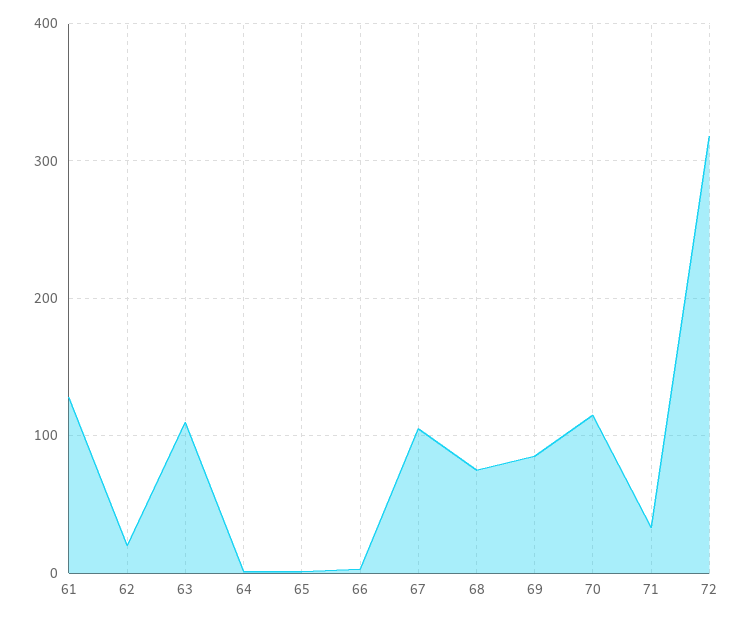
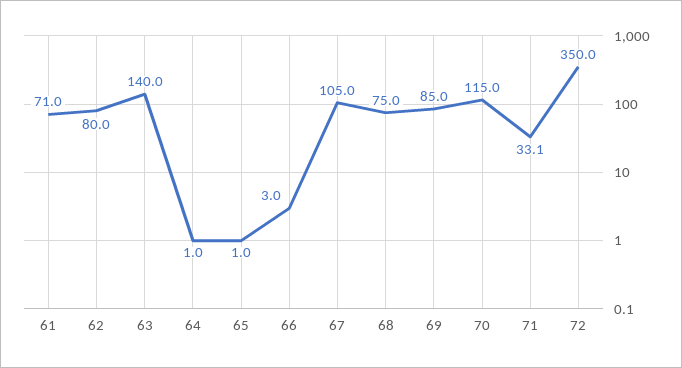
61: 130 -> 71
62: 20 -> 80
63: 110 -> 140
72: 320 -> 350

